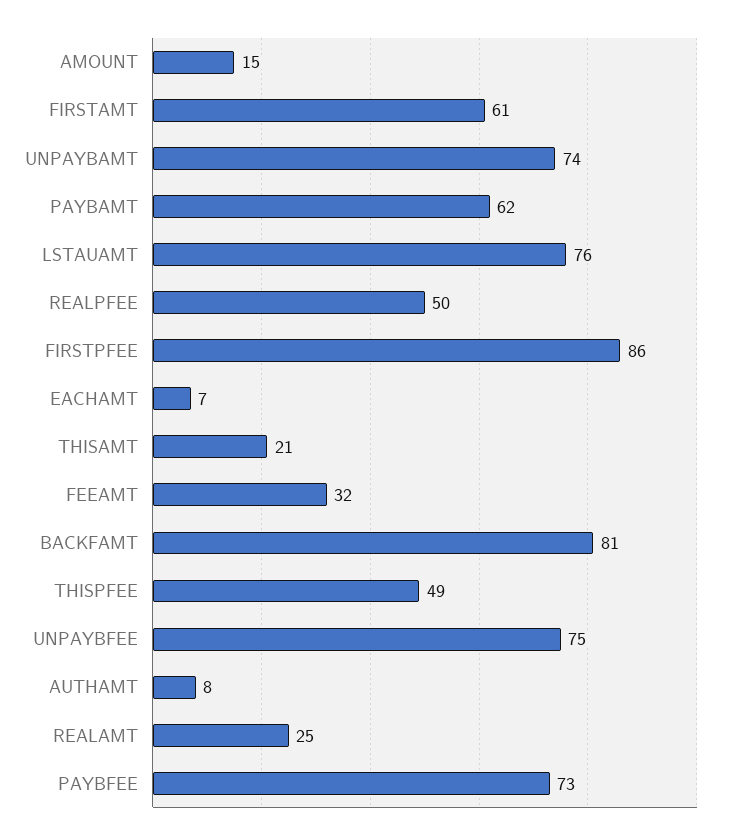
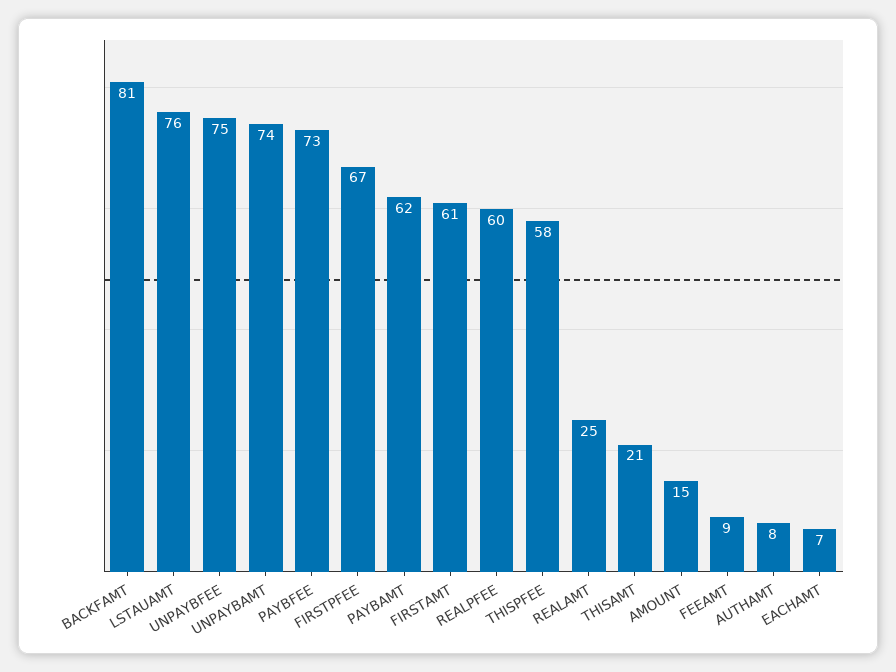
REALPFEE: 50 -> 60
FIRSTPFEE: 86 -> 67
FEEAMT: 32 -> 9
THISPFEE: 49 -> 58

